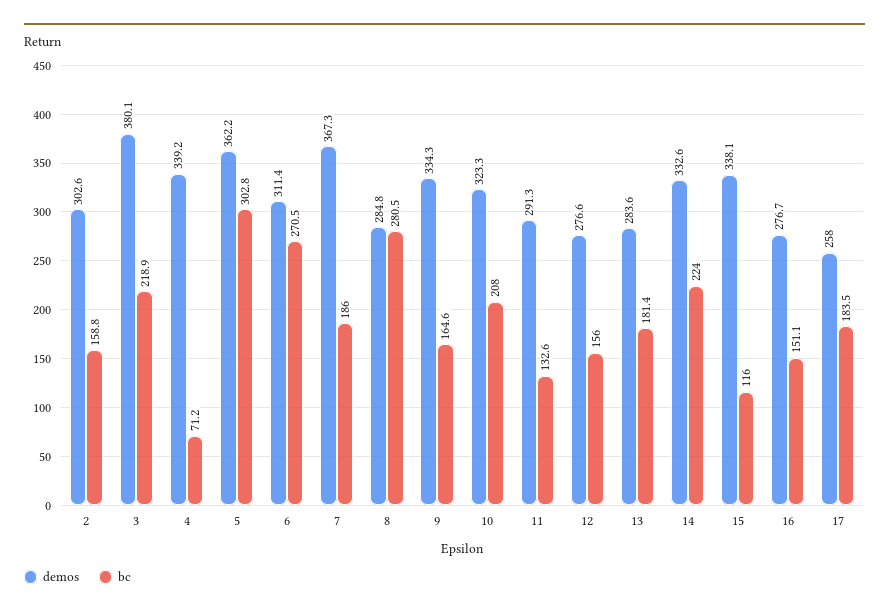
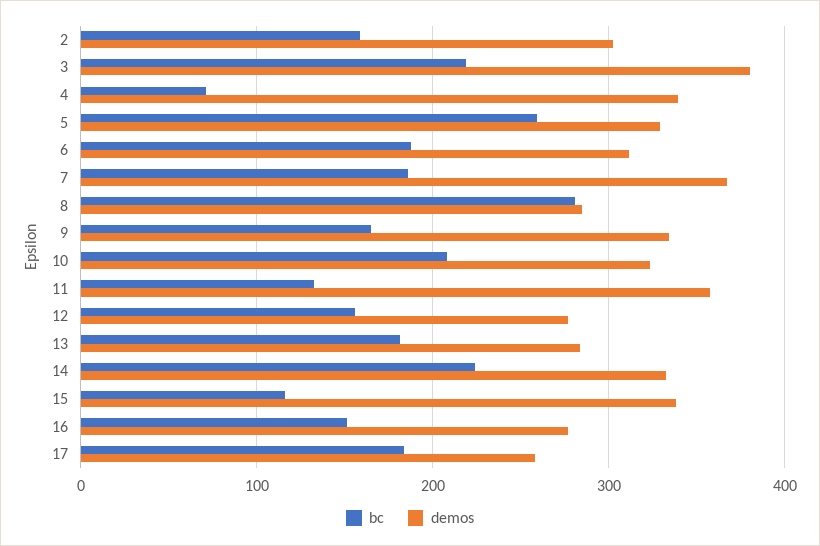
demos, 5: 362.2 -> 330
bc, 5: 302.8 -> 260
bc, 6: 270.5 -> 190
demos, 11: 291.3 -> 360

